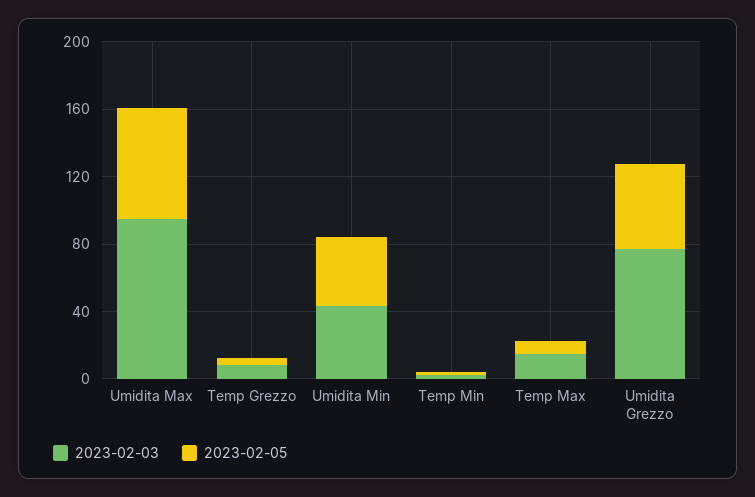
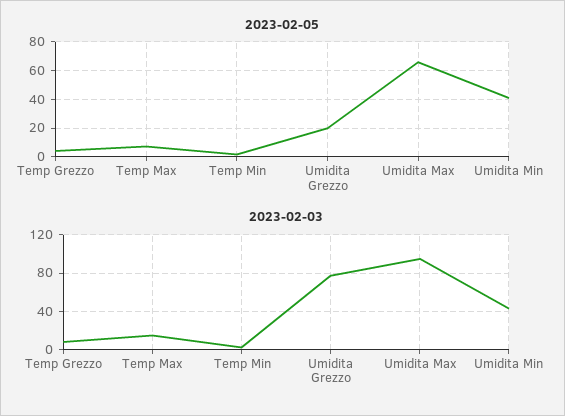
2023-02-05, Umidita Grezzo: 50 -> 20

